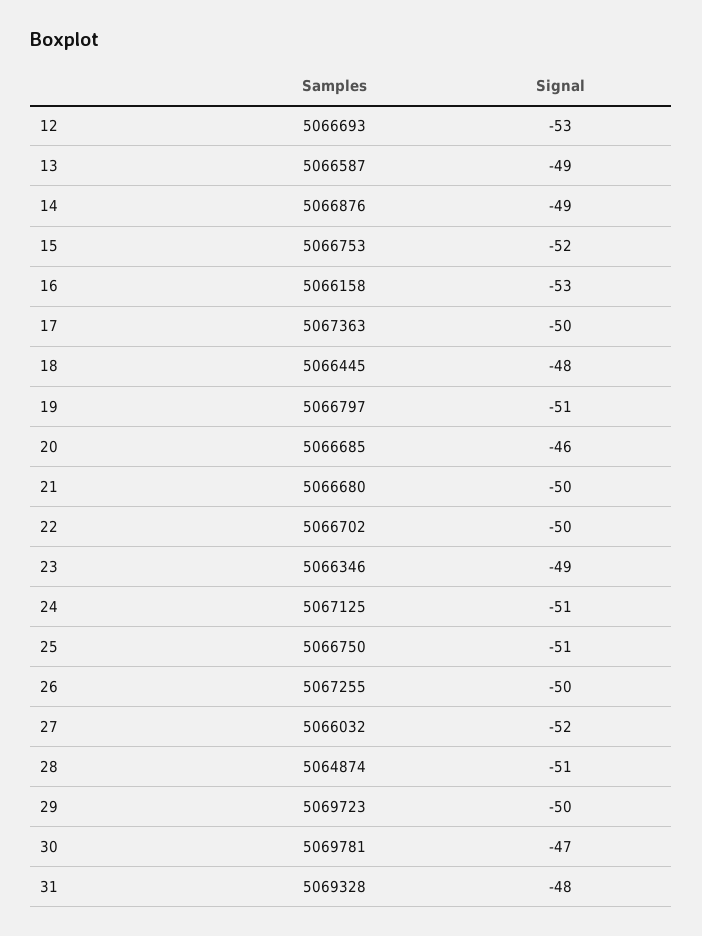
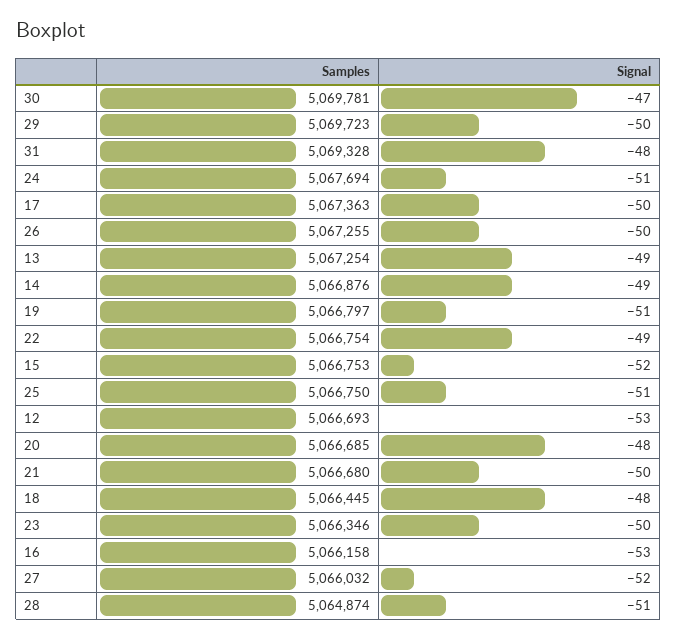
Samples, 13: 5066587 -> 5067254
Signal, 20: -46 -> -48
Samples, 22: 5066702 -> 5066754
Signal, 22: -50 -> -49
Signal, 23: -49 -> -50
Samples, 24: 5067125 -> 5067694

